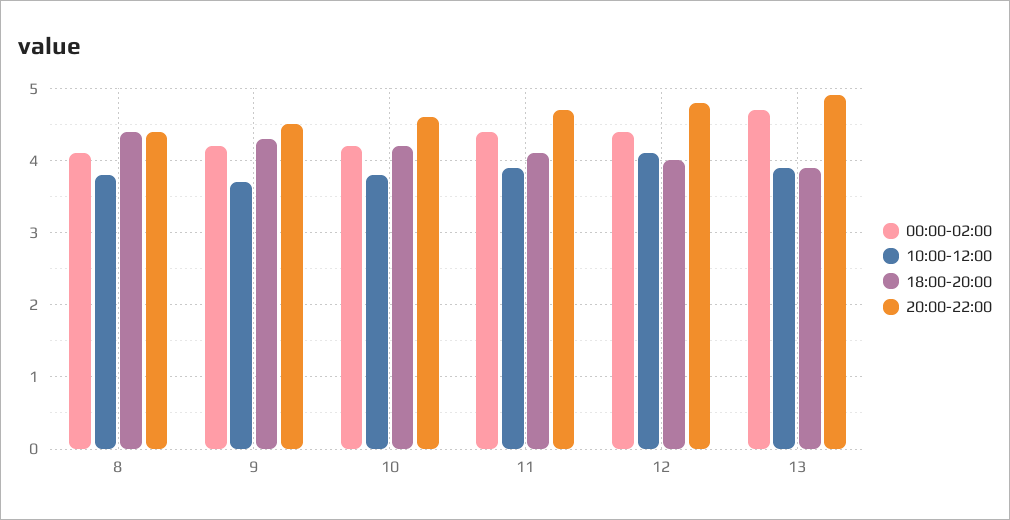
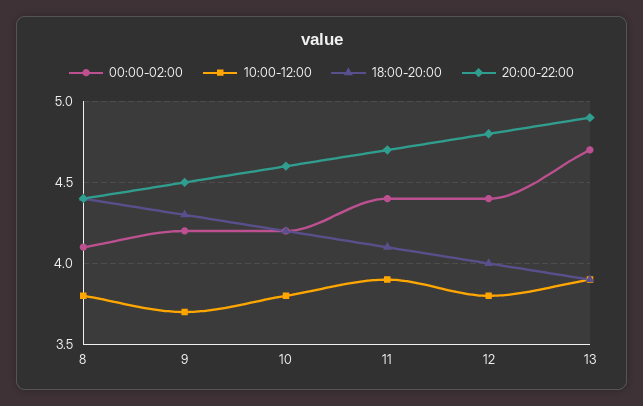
10:00-12:00, 12: 4.1 -> 3.8

